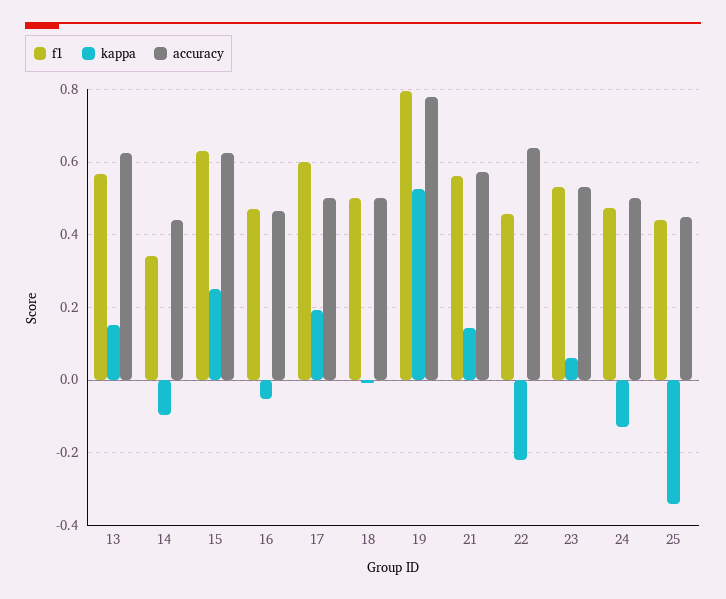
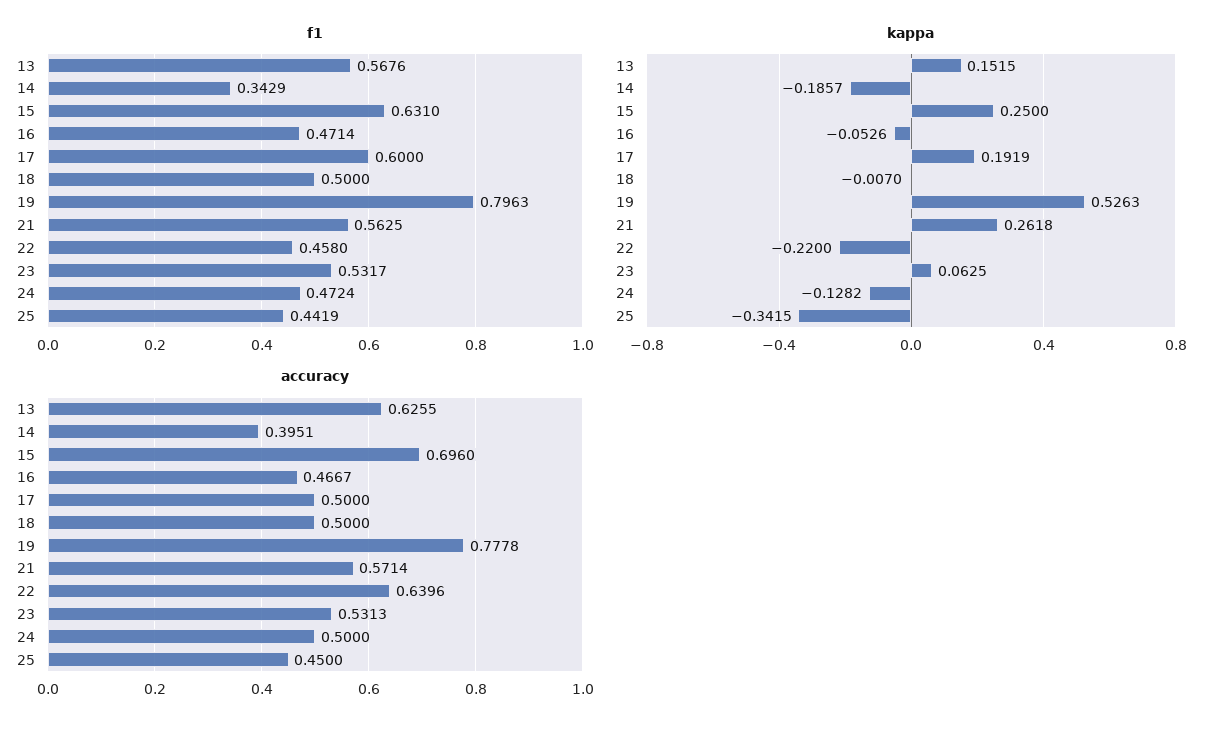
kappa, 14: -0.1 -> -0.1857
accuracy, 14: 0.44 -> 0.3951
accuracy, 15: 0.62 -> 0.696
kappa, 21: 0.14 -> 0.2618

